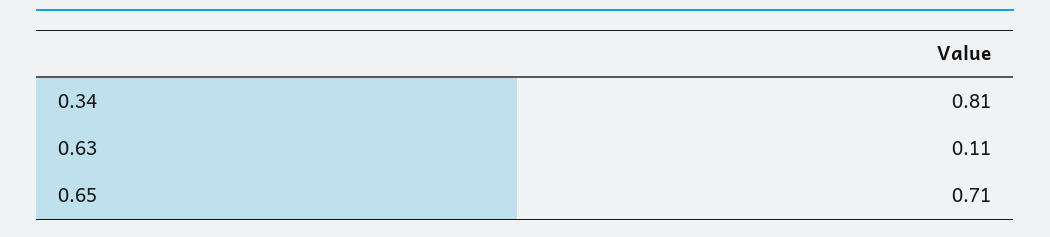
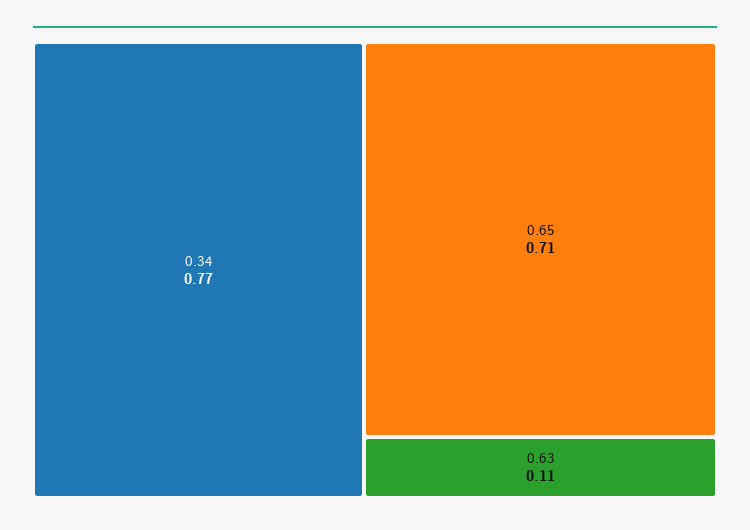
0.34: 0.81 -> 0.77

